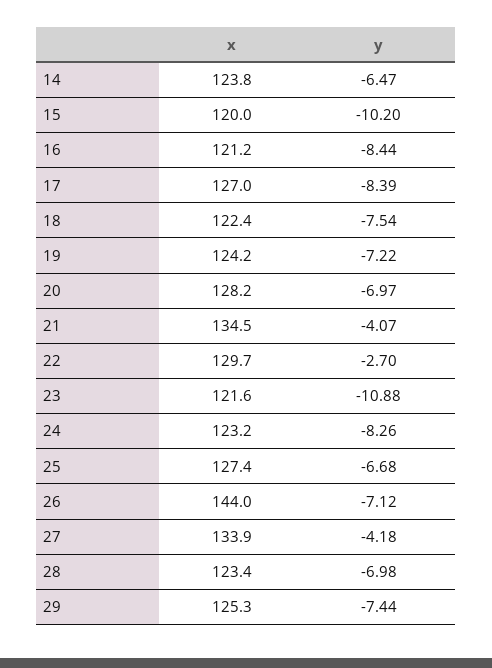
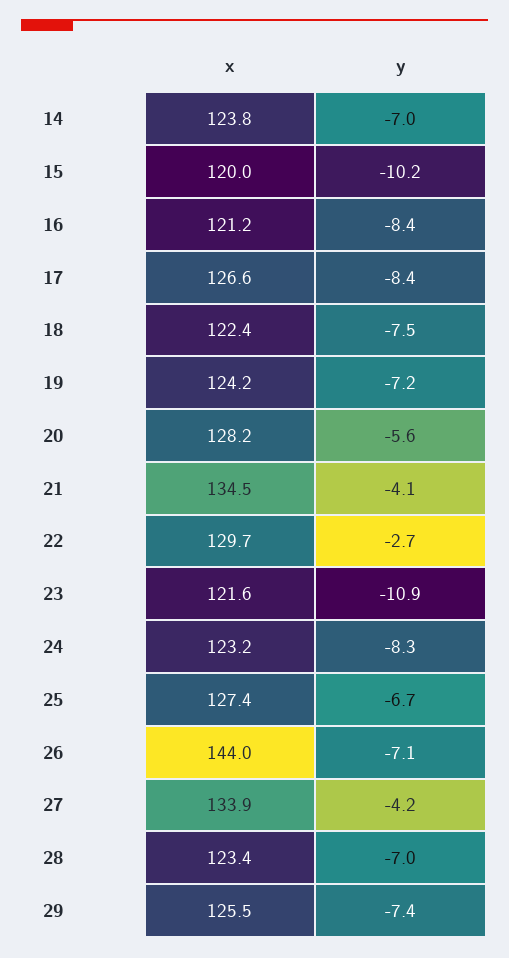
y, 14: -6.47 -> -7
x, 17: 127 -> 126.6
y, 20: -6.97 -> -5.6
x, 29: 125.3 -> 125.5

